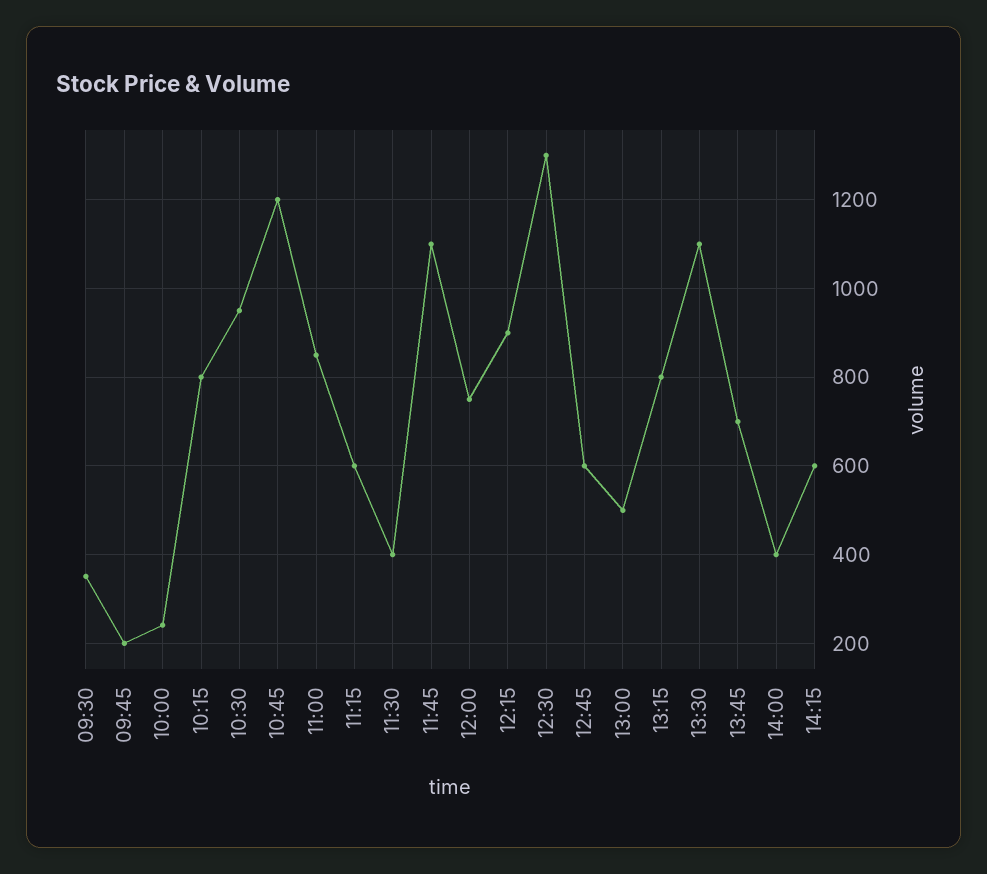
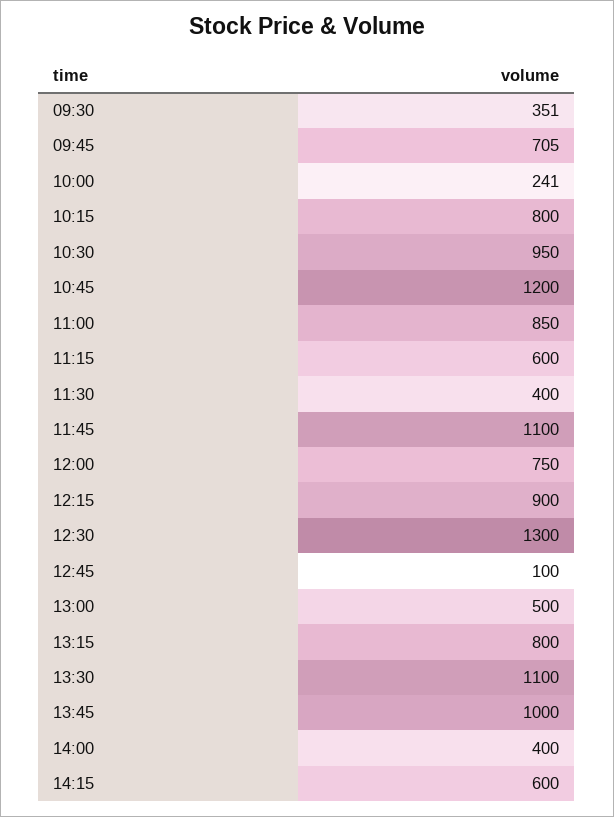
09:45: 200 -> 705
12:45: 600 -> 100
13:45: 700 -> 1000

